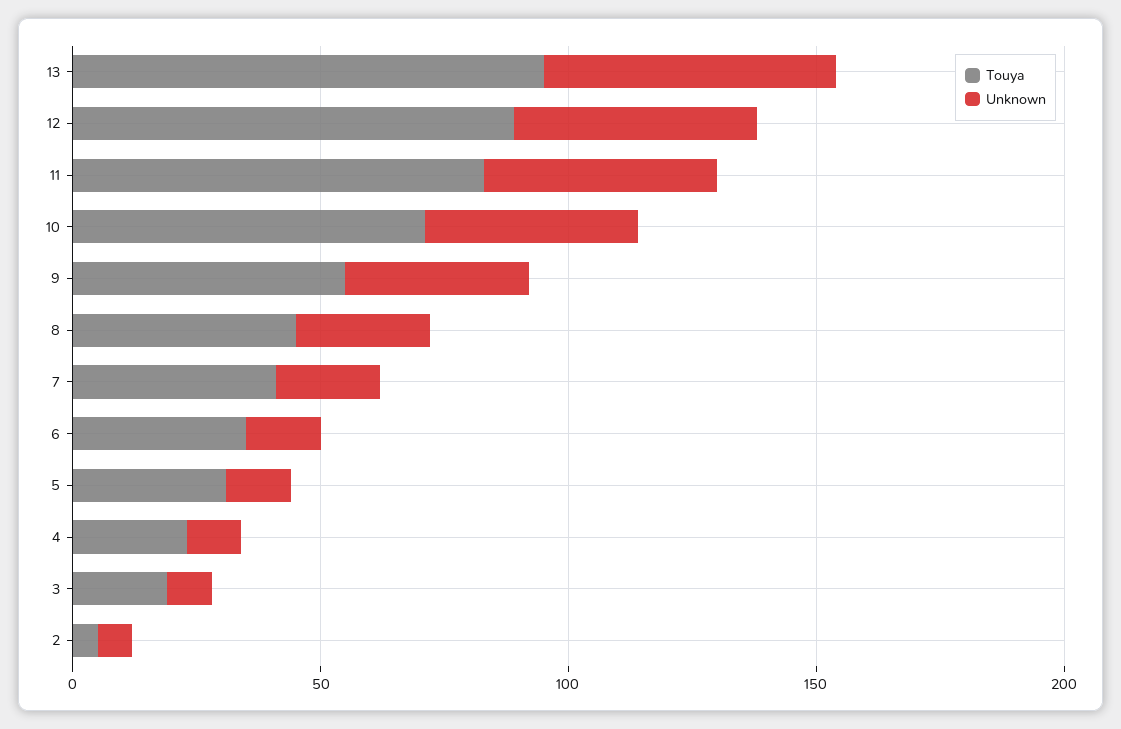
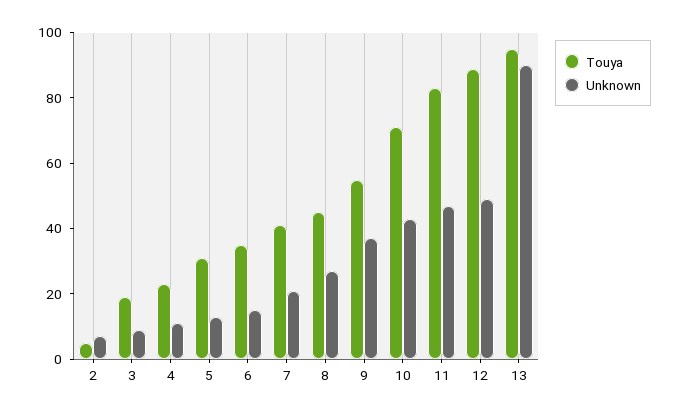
Unknown, 13: 60 -> 90

